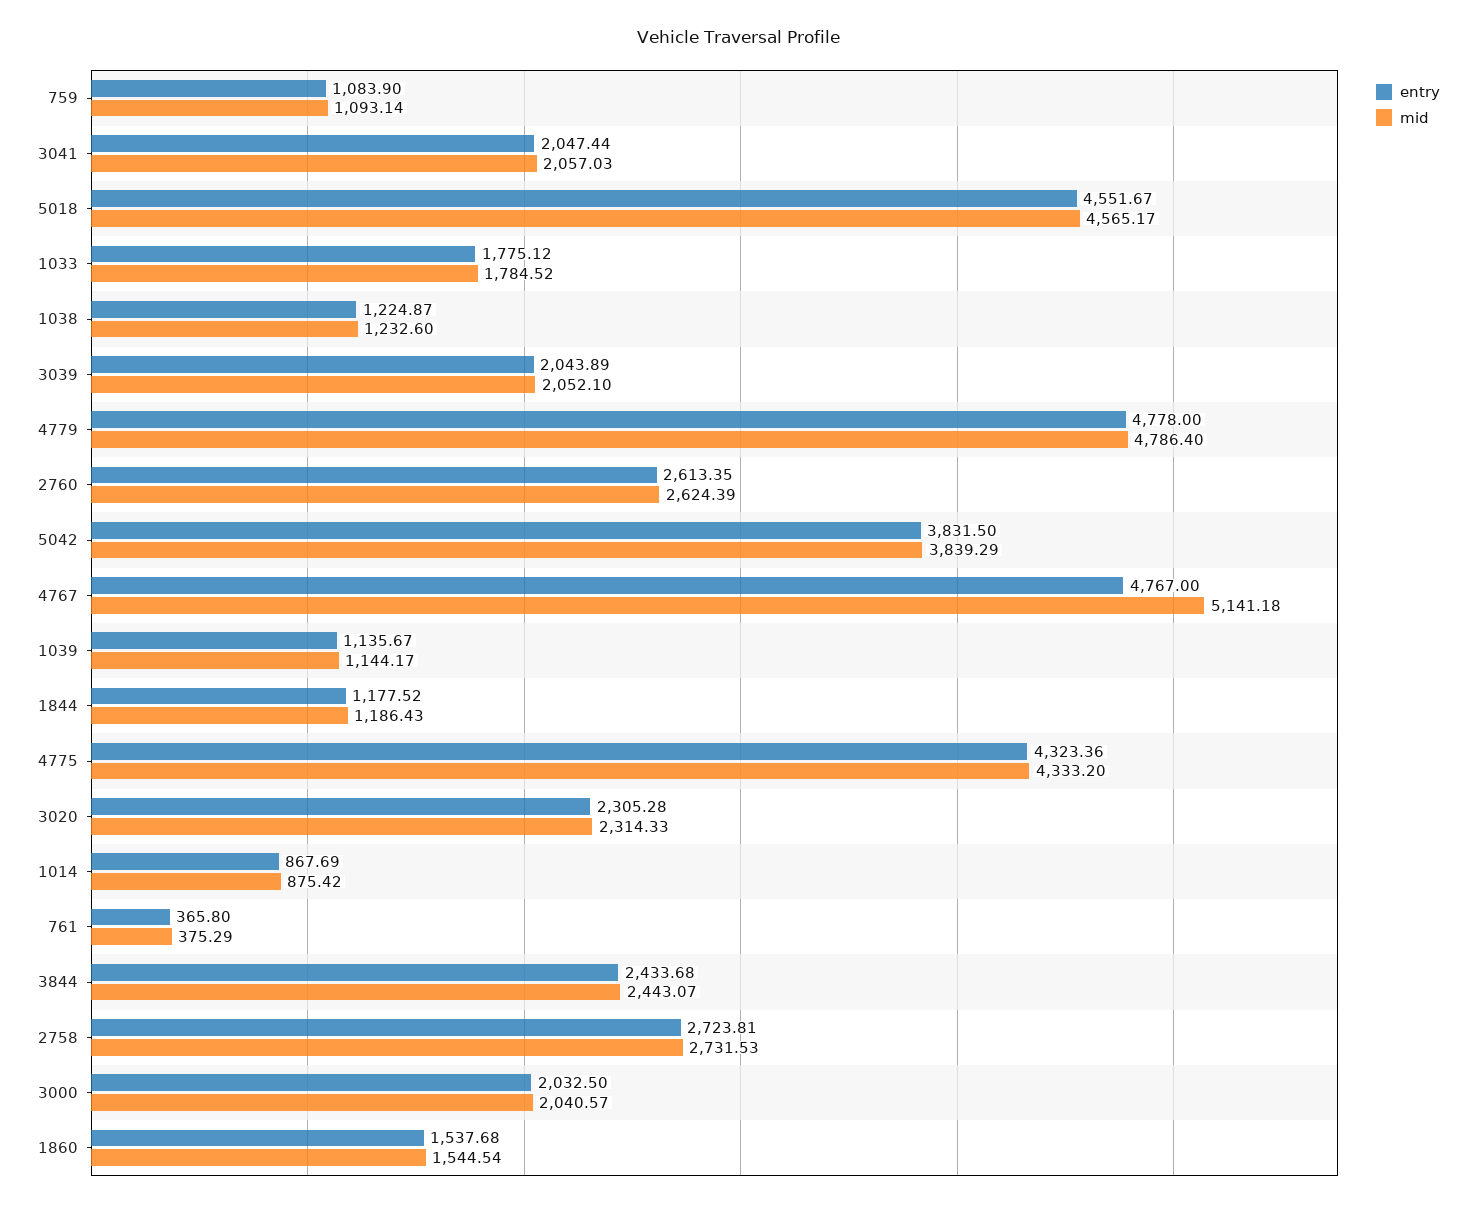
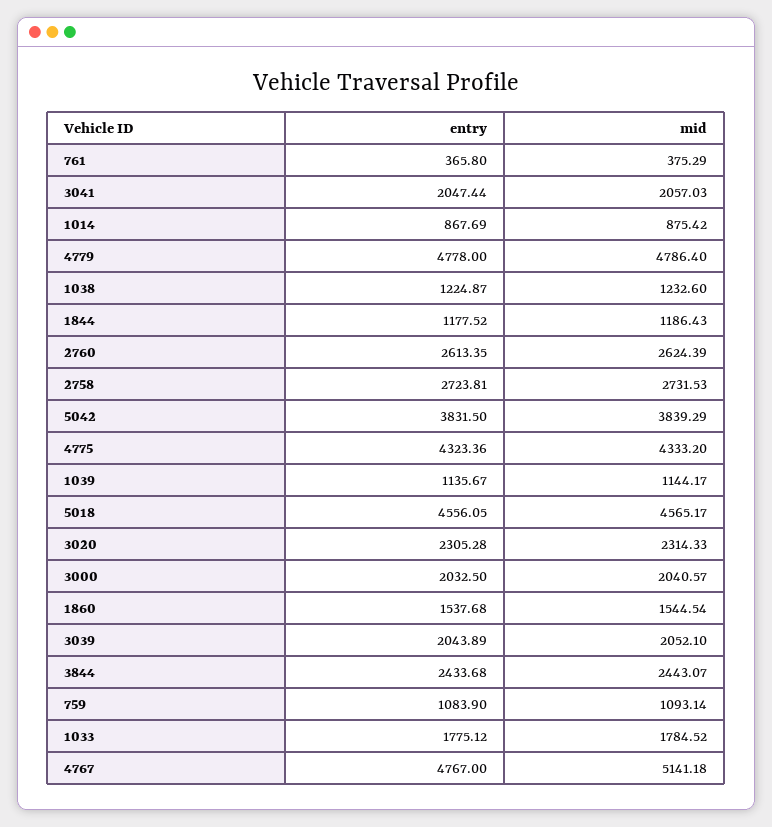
entry, 5018: 4551.67 -> 4556.05

